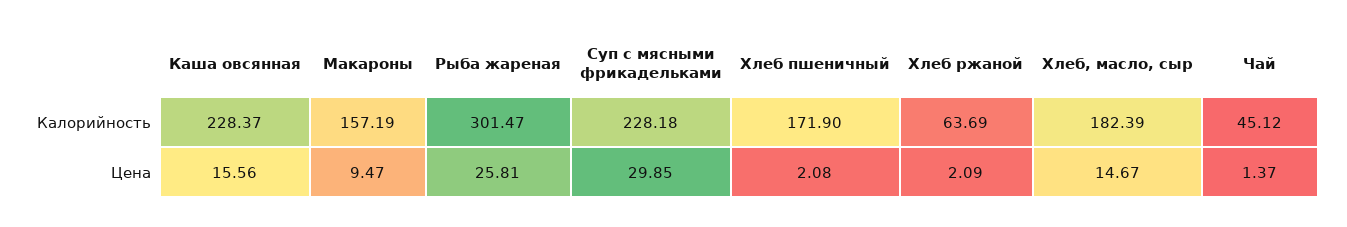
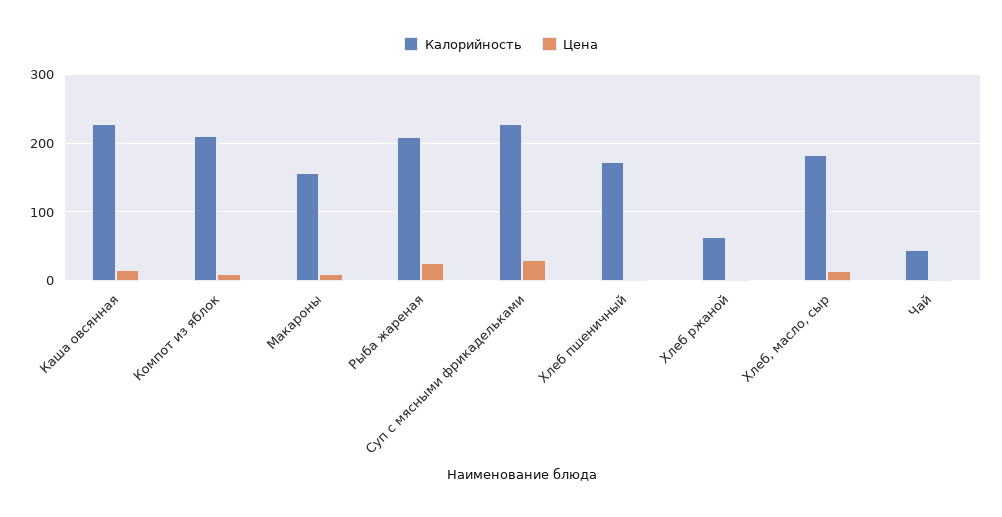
Калорийность, Рыба жареная: 301.47 -> 210
Калорийность, Компот из яблок: none -> 210
Цена, Компот из яблок: none -> 10

